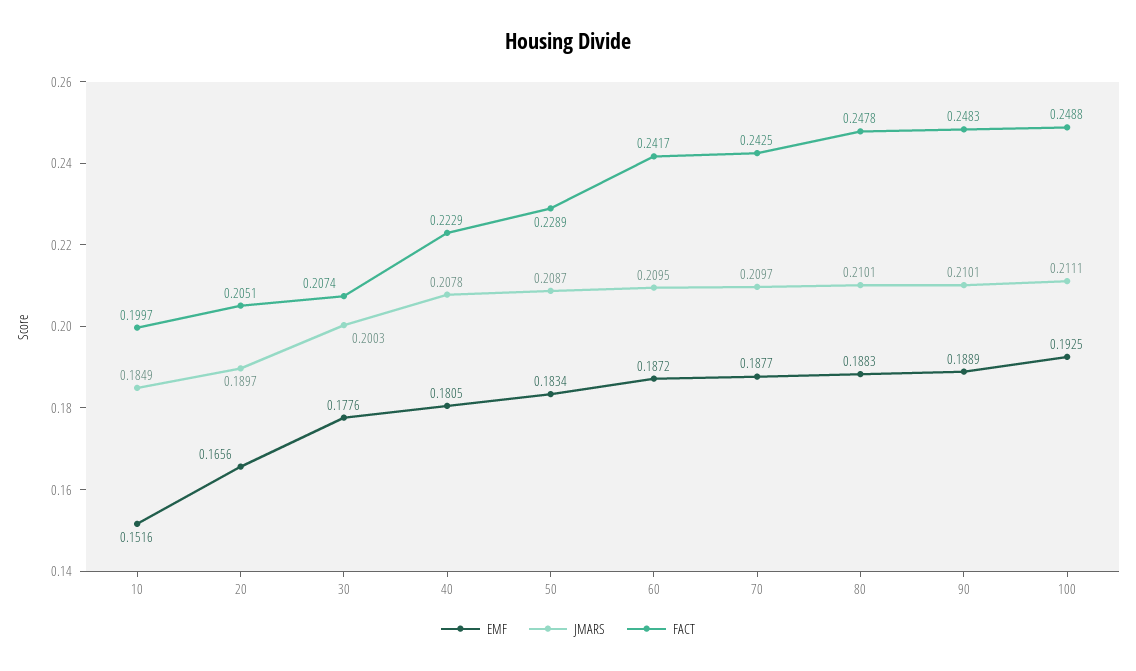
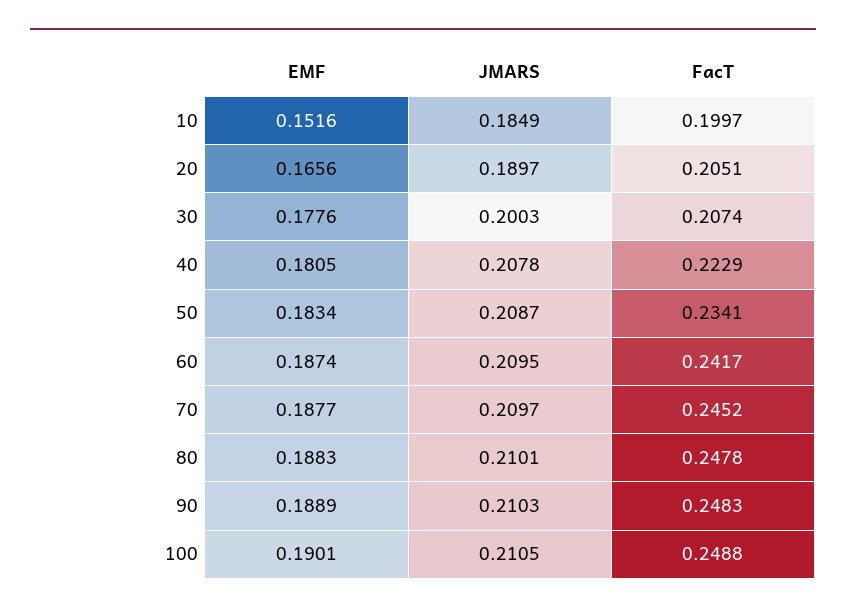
FACT, 50: 0.2289 -> 0.2341
EMF, 60: 0.1872 -> 0.1874
FACT, 70: 0.2425 -> 0.2452
JMARS, 90: 0.2101 -> 0.2103
EMF, 100: 0.1925 -> 0.1901
JMARS, 100: 0.2111 -> 0.2105

